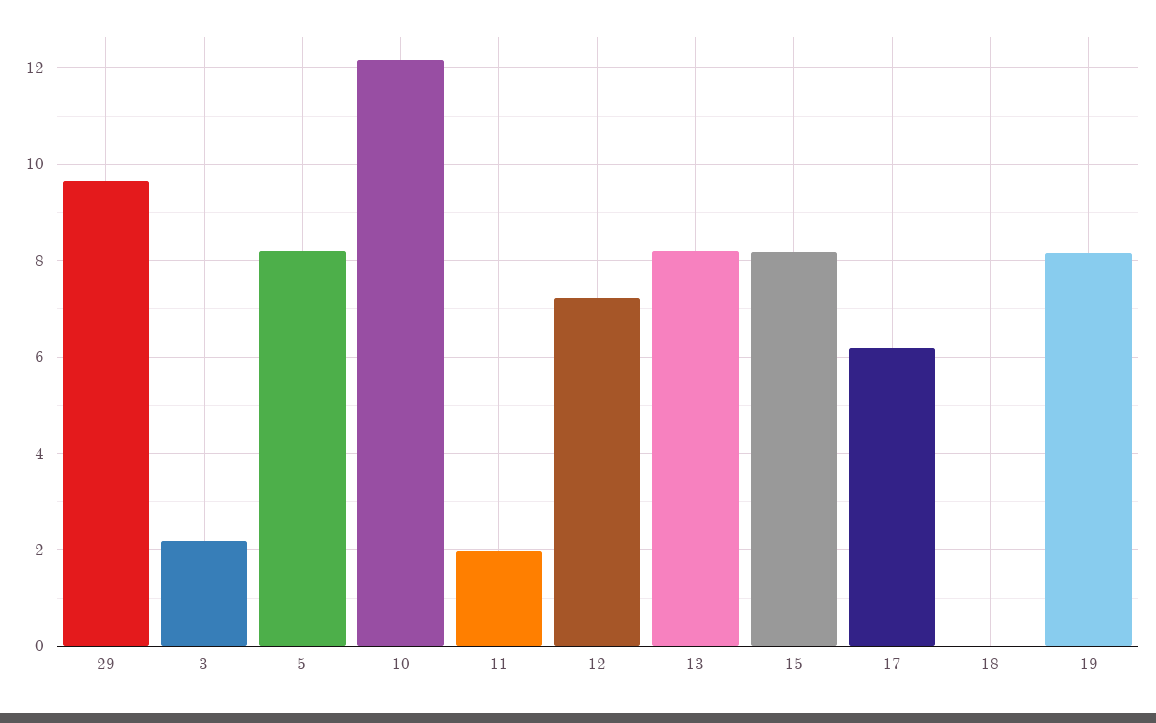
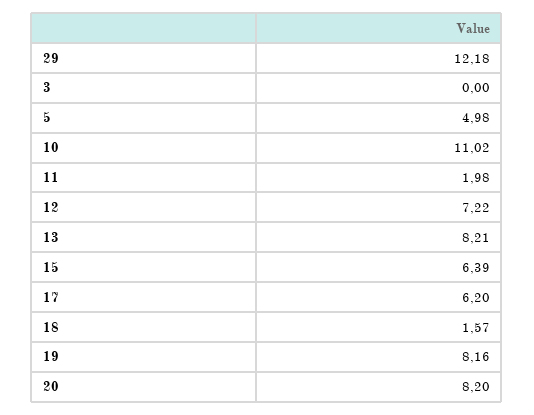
29: 9.6 -> 12.18
3: 2.2 -> 0
5: 8.2 -> 4.98
10: 12.2 -> 11.02
15: 8.2 -> 6.39
18: 0 -> 1.57
20: none -> 8.2

